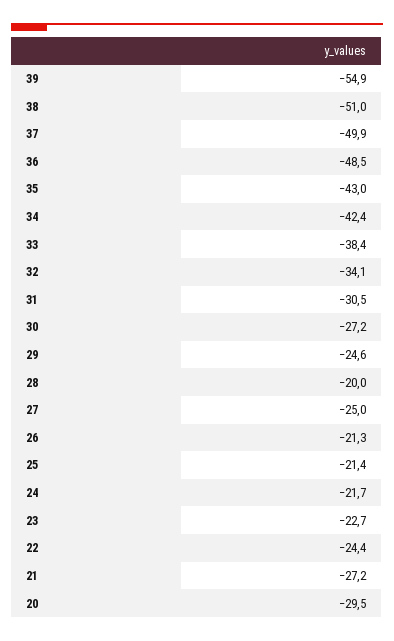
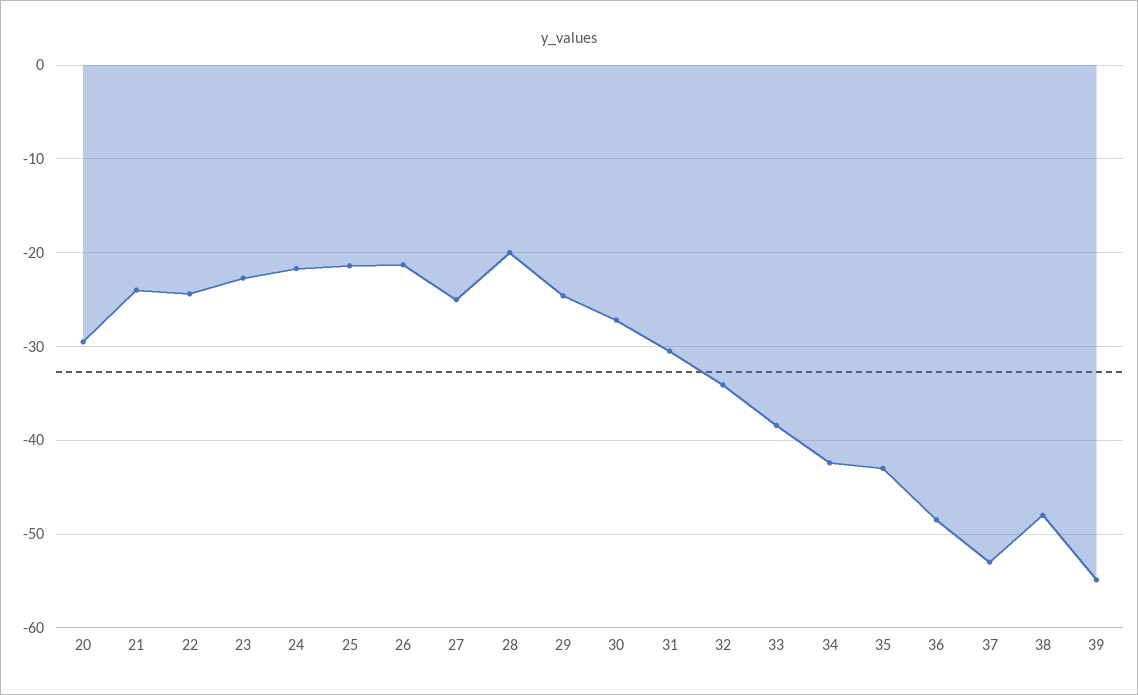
38: -51 -> -48
37: -49.9 -> -53
21: -27.2 -> -24

